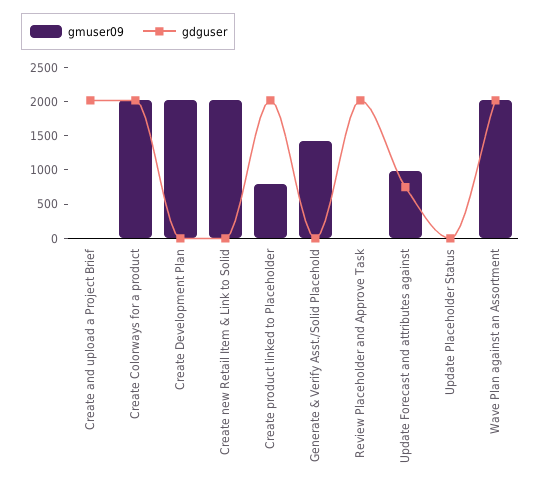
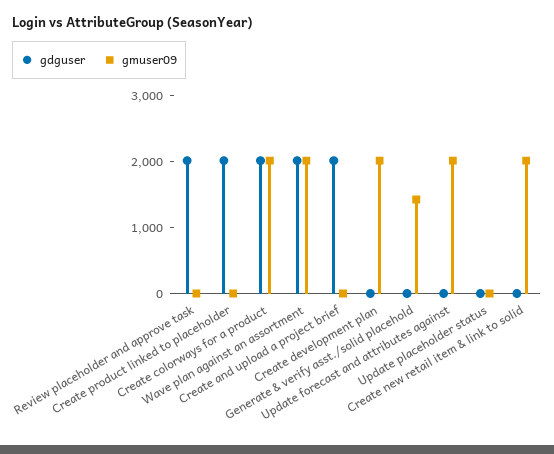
gmuser09, Create product linked to Placeholder: 750 -> 0
gmuser09, Update Forecast and attributes against: 1000 -> 2000
gdguser, Update Forecast and attributes against: 750 -> 0

